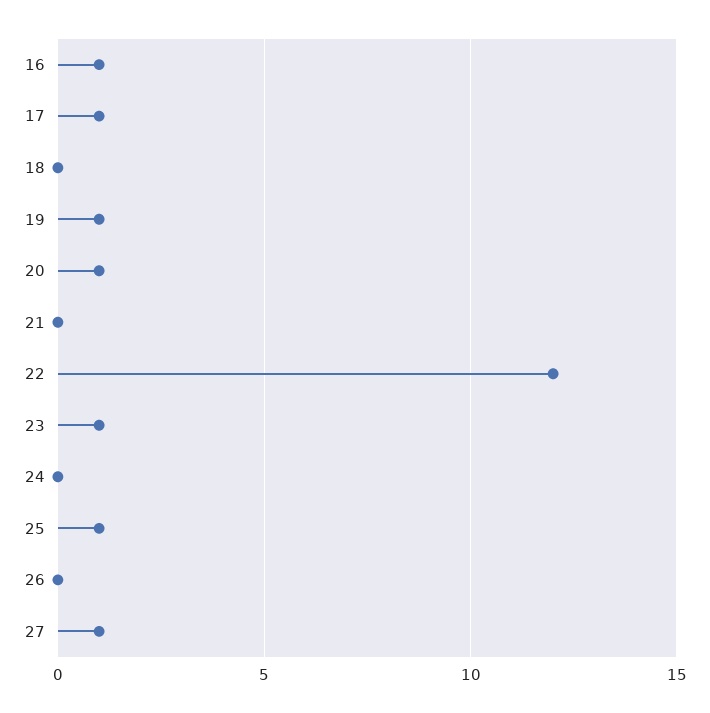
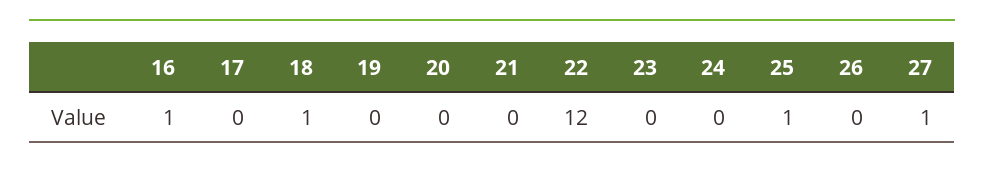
17: 1 -> 0
18: 0 -> 1
19: 1 -> 0
20: 1 -> 0
23: 1 -> 0

